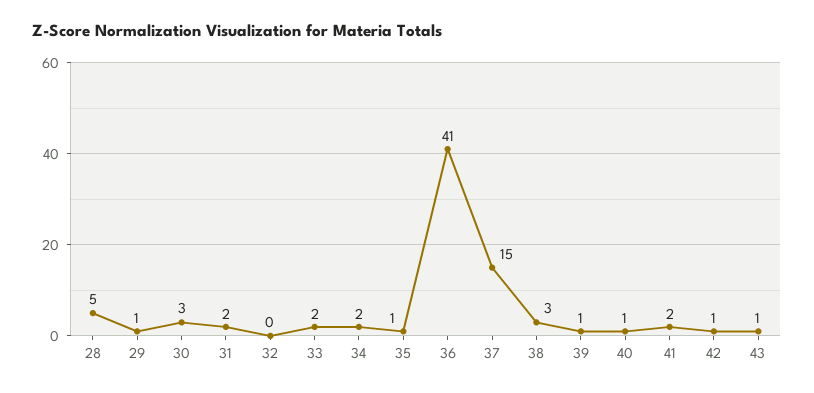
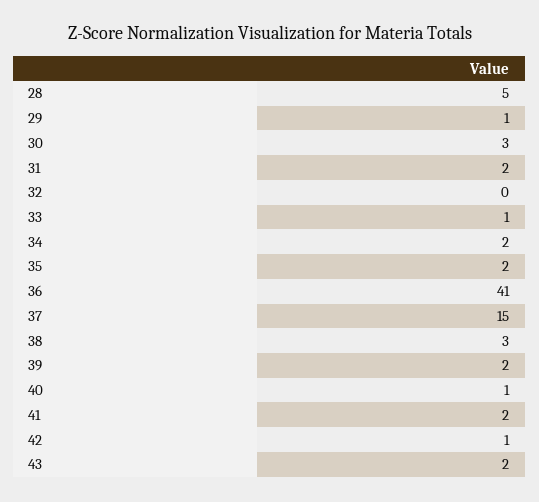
33: 2 -> 1
35: 1 -> 2
39: 1 -> 2
43: 1 -> 2

